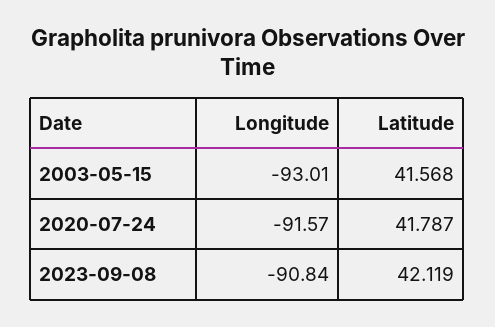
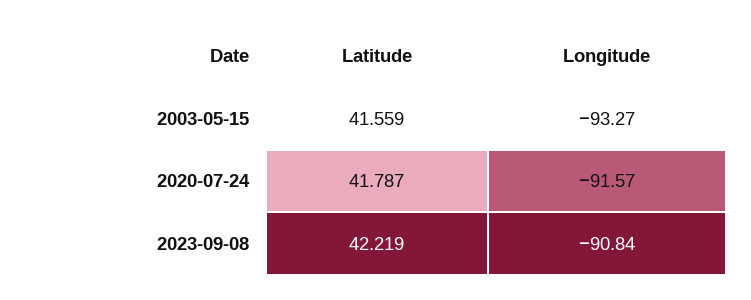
Longitude, 2003-05-15: -93.01 -> -93.27
Latitude, 2003-05-15: 41.568 -> 41.559
Latitude, 2023-09-08: 42.119 -> 42.219

